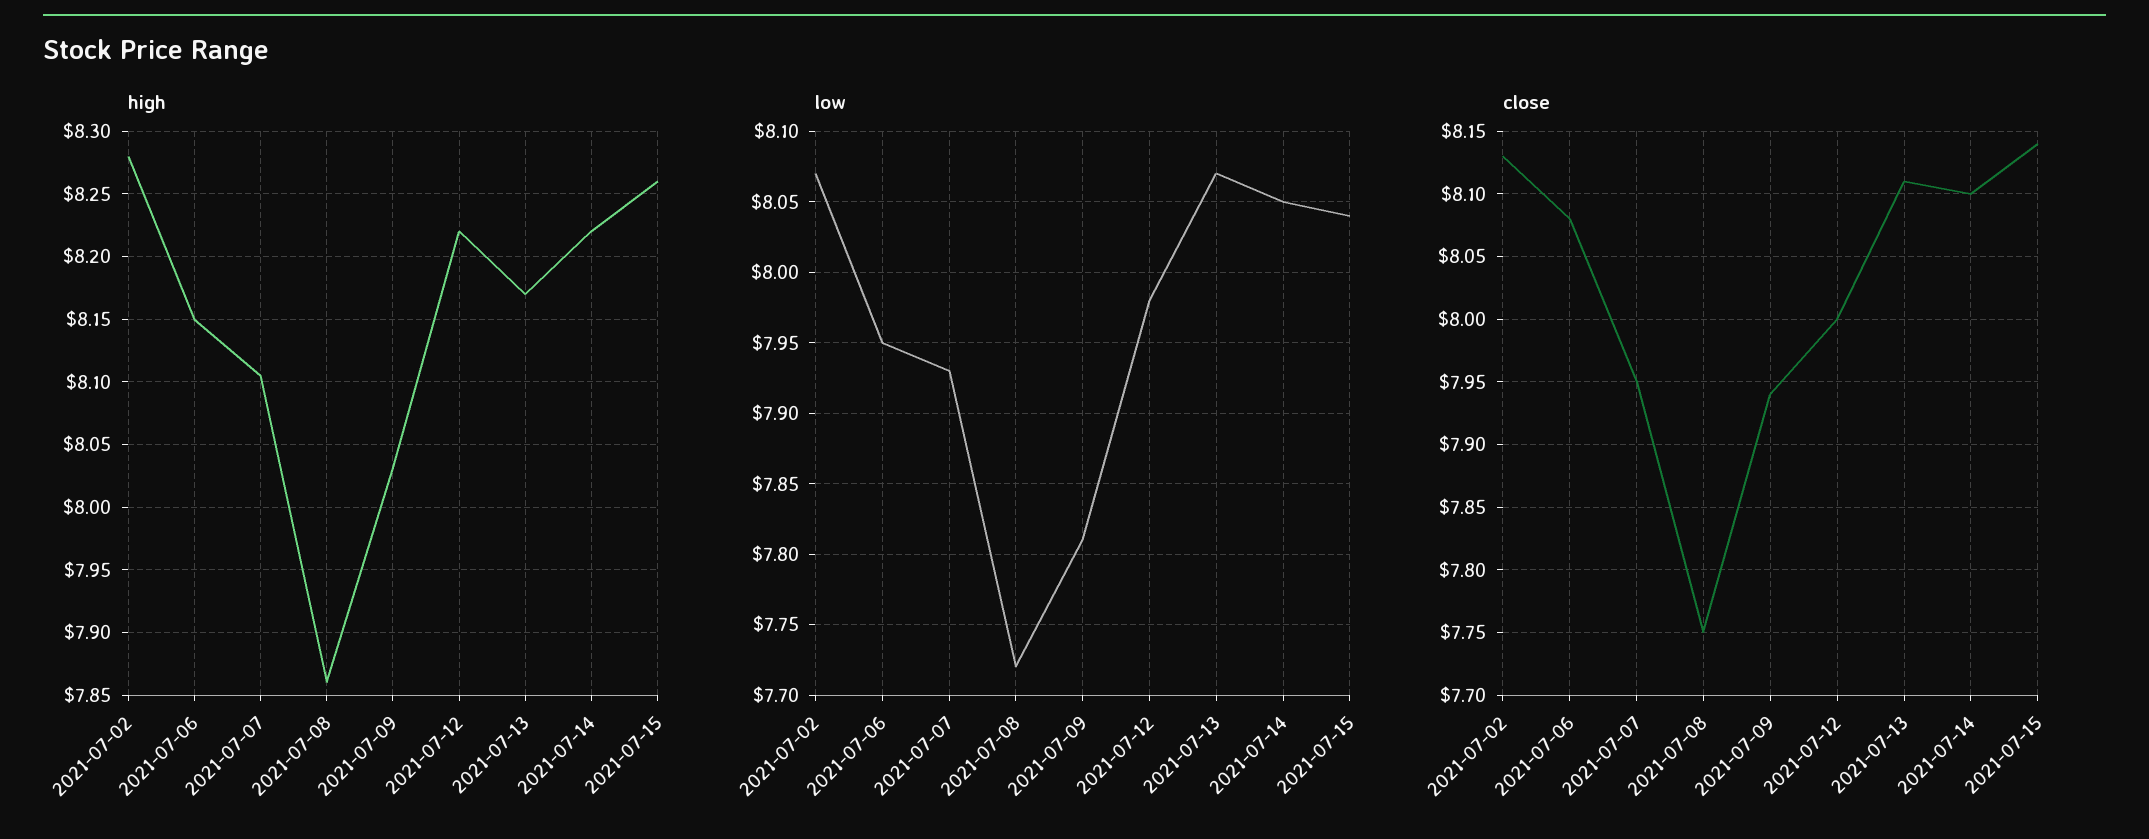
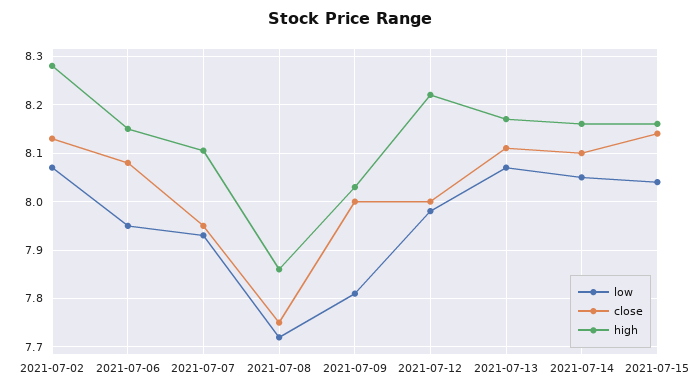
high, 2021-07-14: 8.22 -> 8.16
high, 2021-07-15: 8.26 -> 8.16
close, 2021-07-09: 7.94 -> 8

